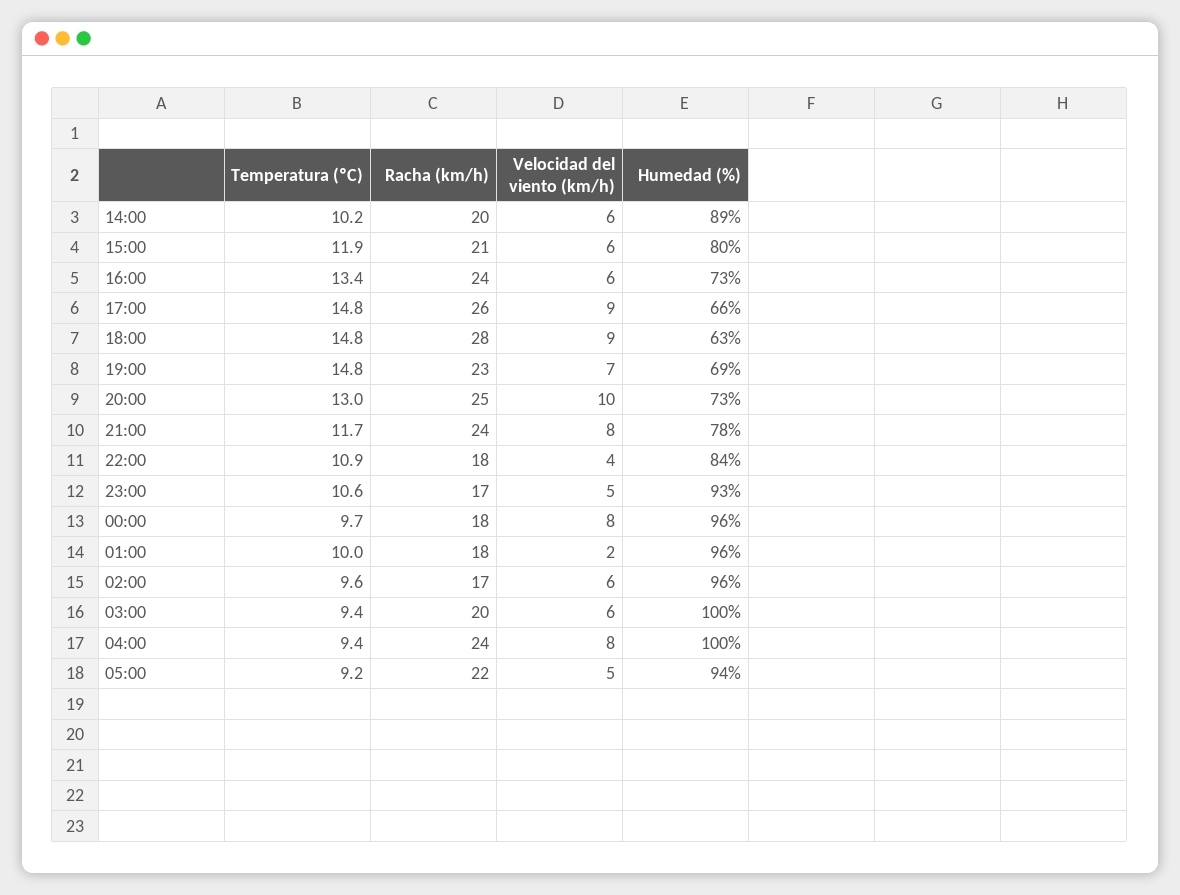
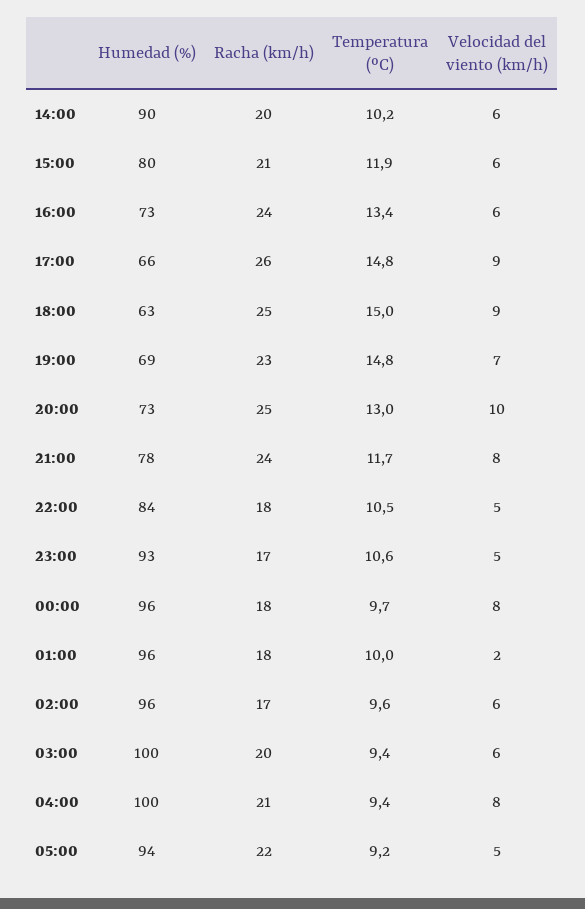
Humedad (%), 14:00: 89 -> 90
Temperatura (ºC), 18:00: 14.8 -> 15
Racha (km/h), 18:00: 28 -> 25
Temperatura (ºC), 22:00: 10.9 -> 10.5
Velocidad del viento (km/h), 22:00: 4 -> 5
Racha (km/h), 04:00: 24 -> 21

